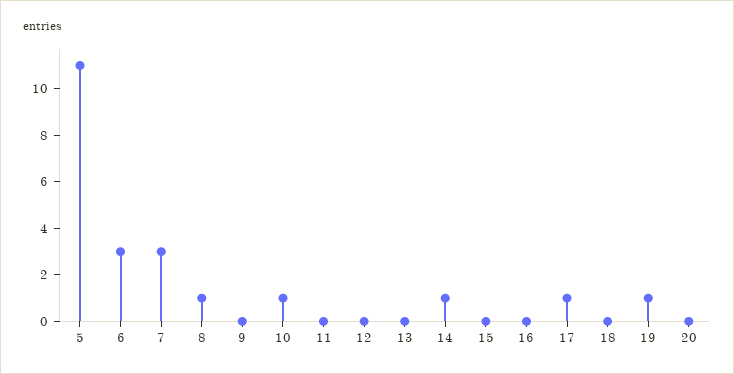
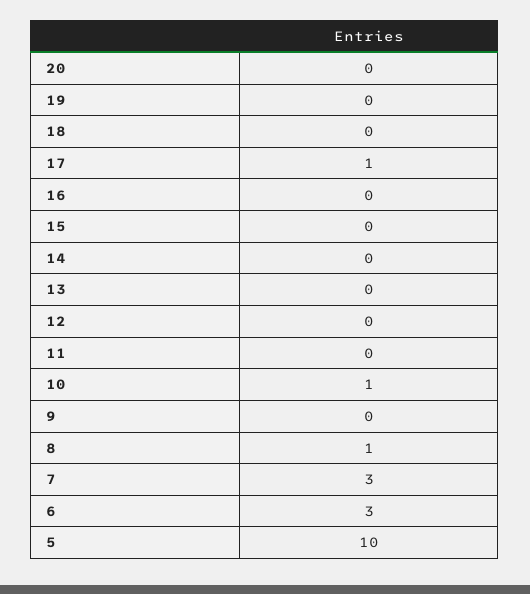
5: 11 -> 10
14: 1 -> 0
19: 1 -> 0

